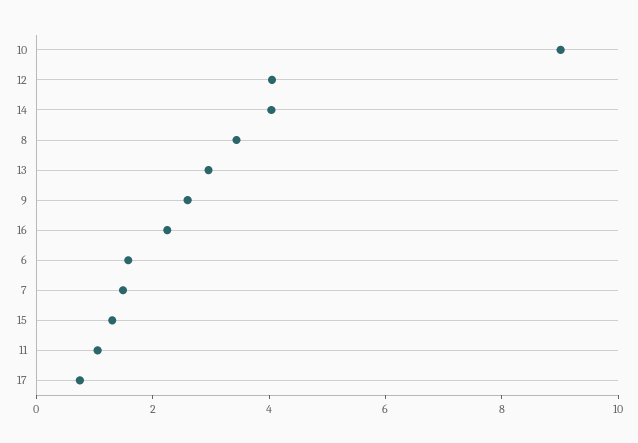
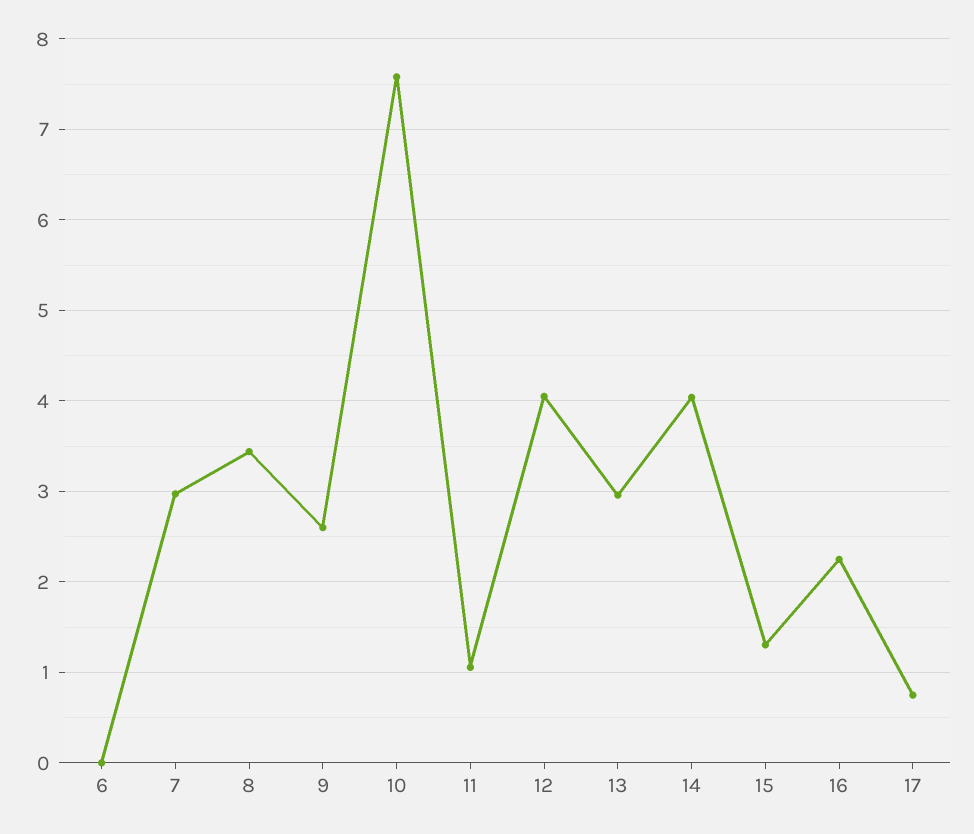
10: 9 -> 7.6
6: 1.5 -> 0
7: 1.5 -> 3

